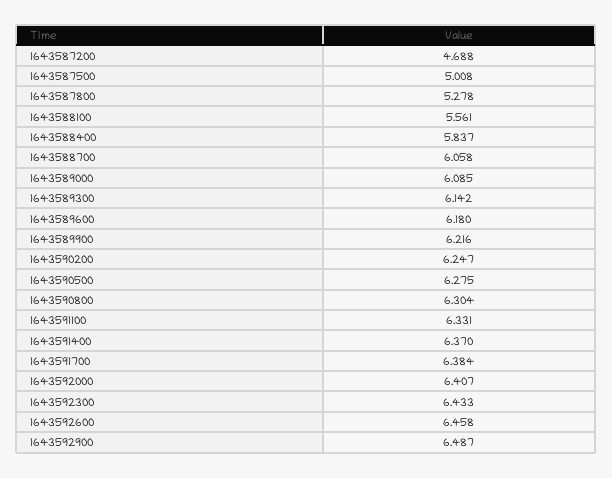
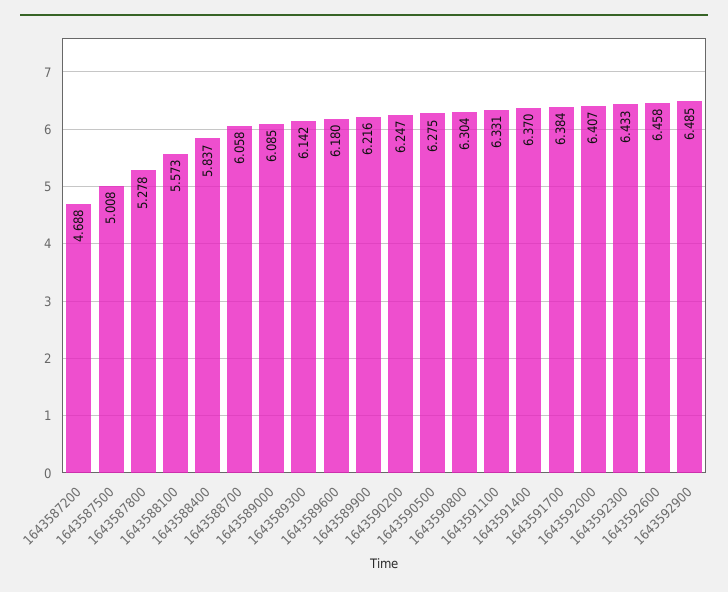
1643588100: 5.561 -> 5.573
1643592900: 6.487 -> 6.485

